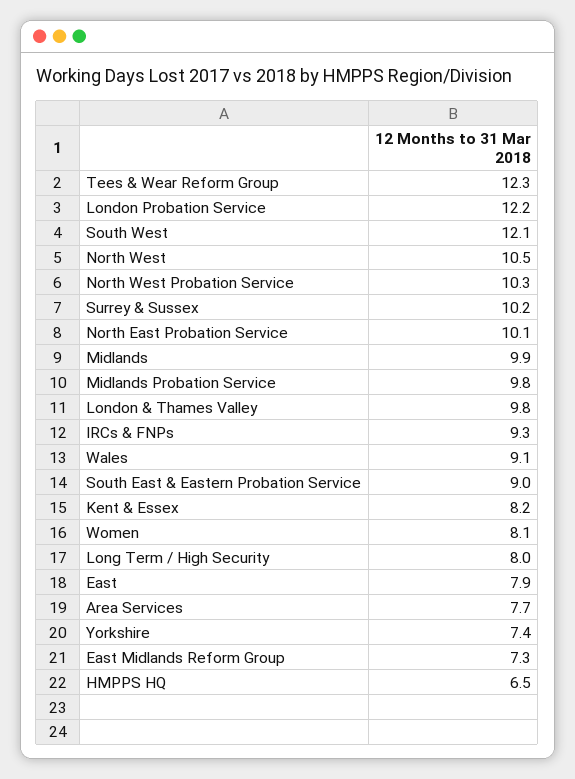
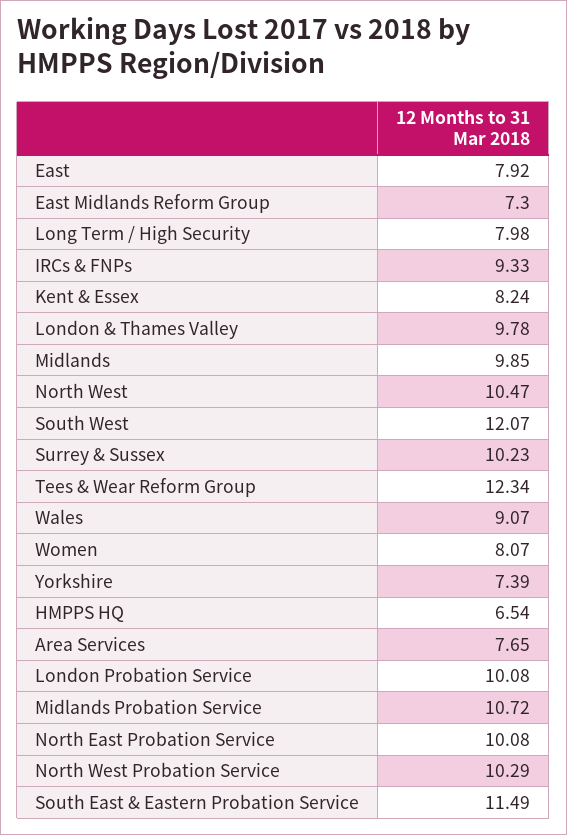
London Probation Service: 12.2 -> 10.08
Midlands Probation Service: 9.8 -> 10.72
South East & Eastern Probation Service: 9 -> 11.49

